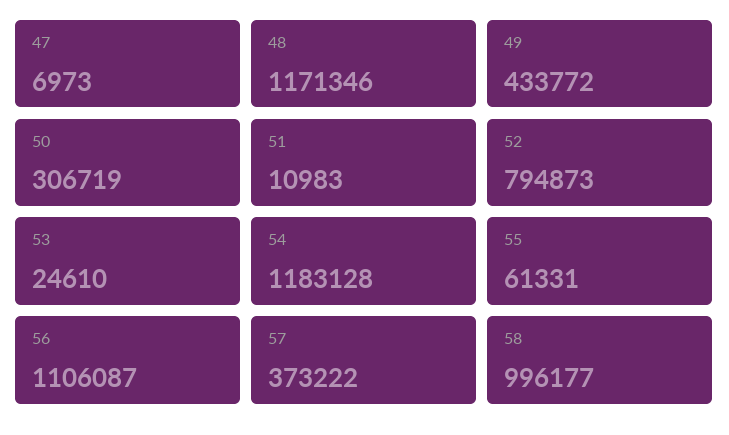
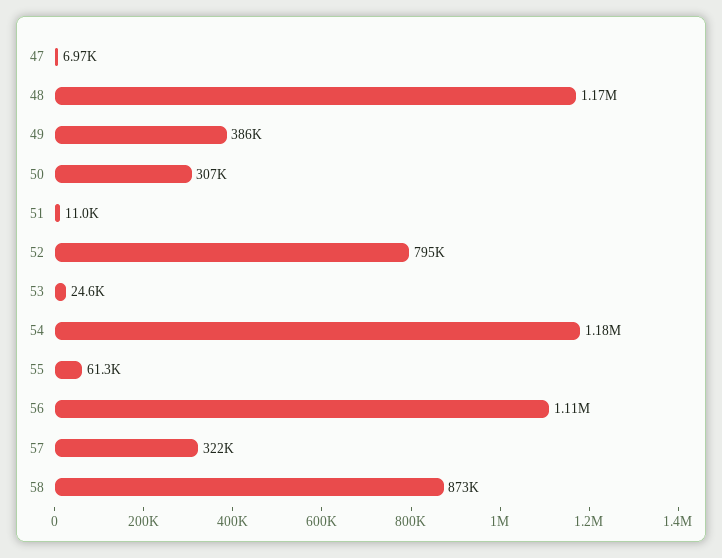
49: 433772 -> 386000
57: 373222 -> 322000
58: 996177 -> 873000

